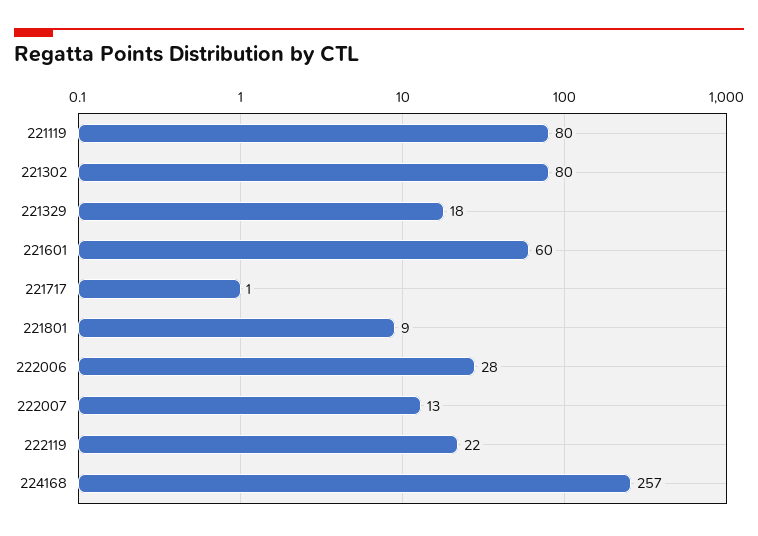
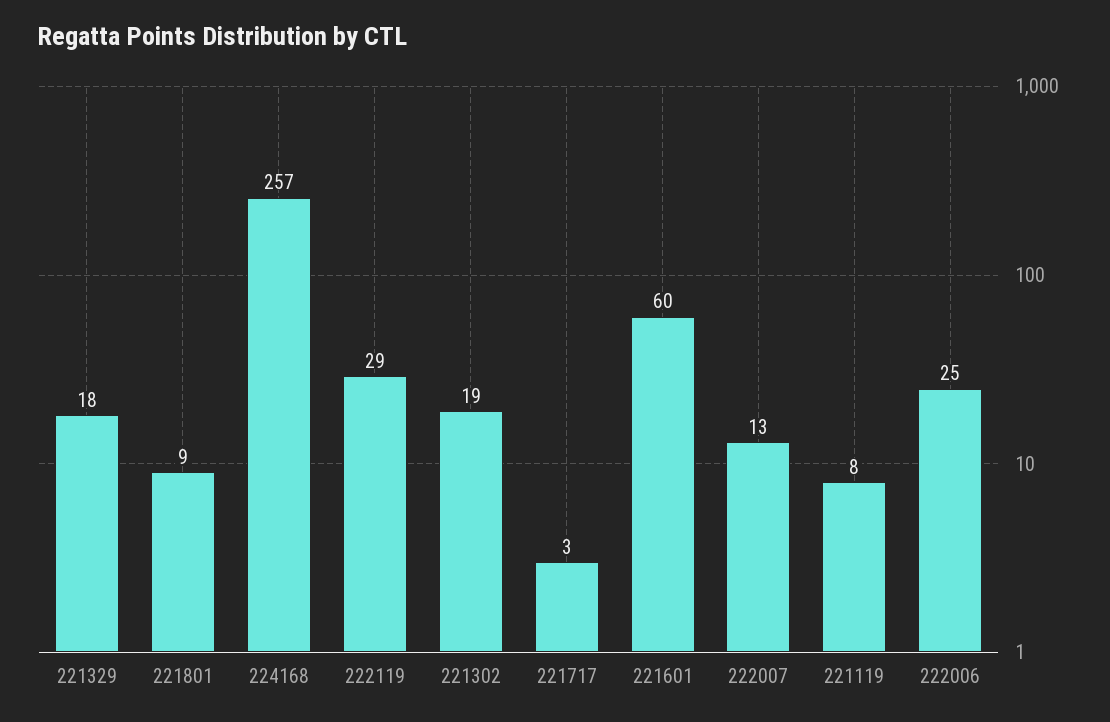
221119: 80 -> 8
221302: 80 -> 19
221717: 1 -> 3
222006: 28 -> 25
222119: 22 -> 29

